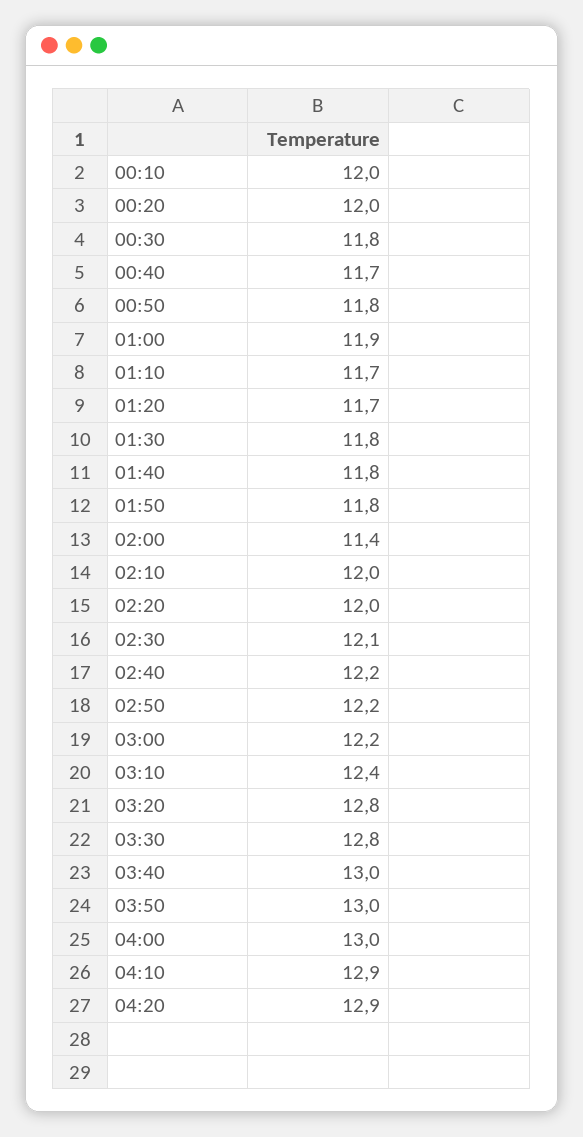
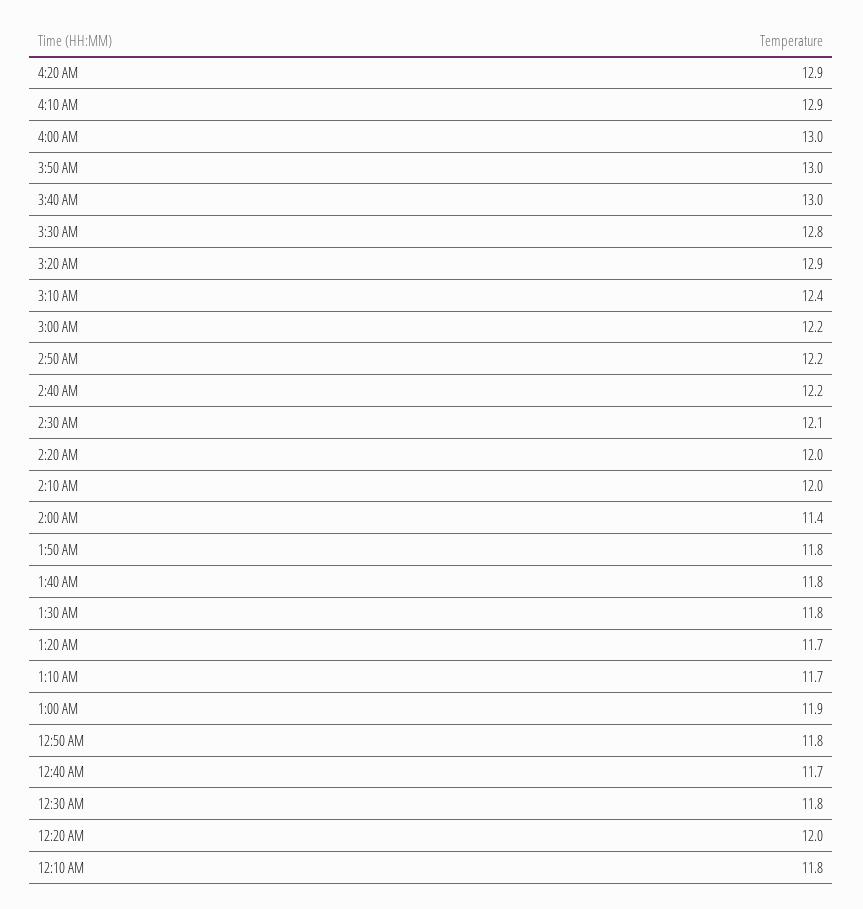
00:10: 12 -> 11.8
03:20: 12.8 -> 12.9

